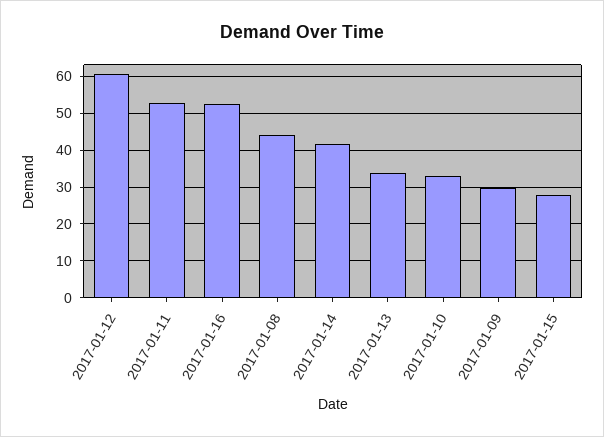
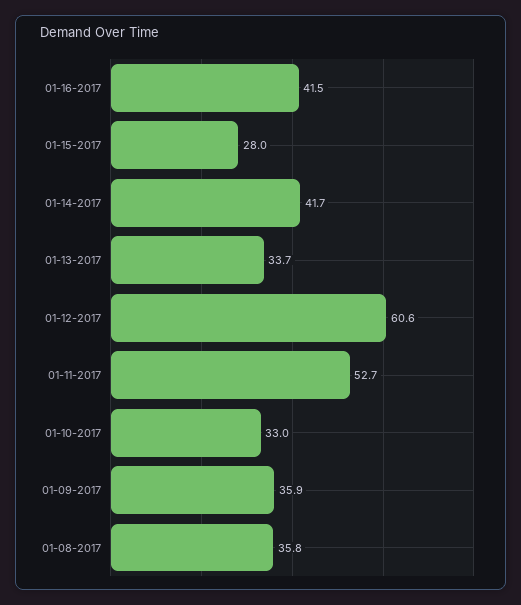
2017-01-16: 52 -> 41.5
2017-01-08: 44 -> 35.8
2017-01-09: 30 -> 35.9

